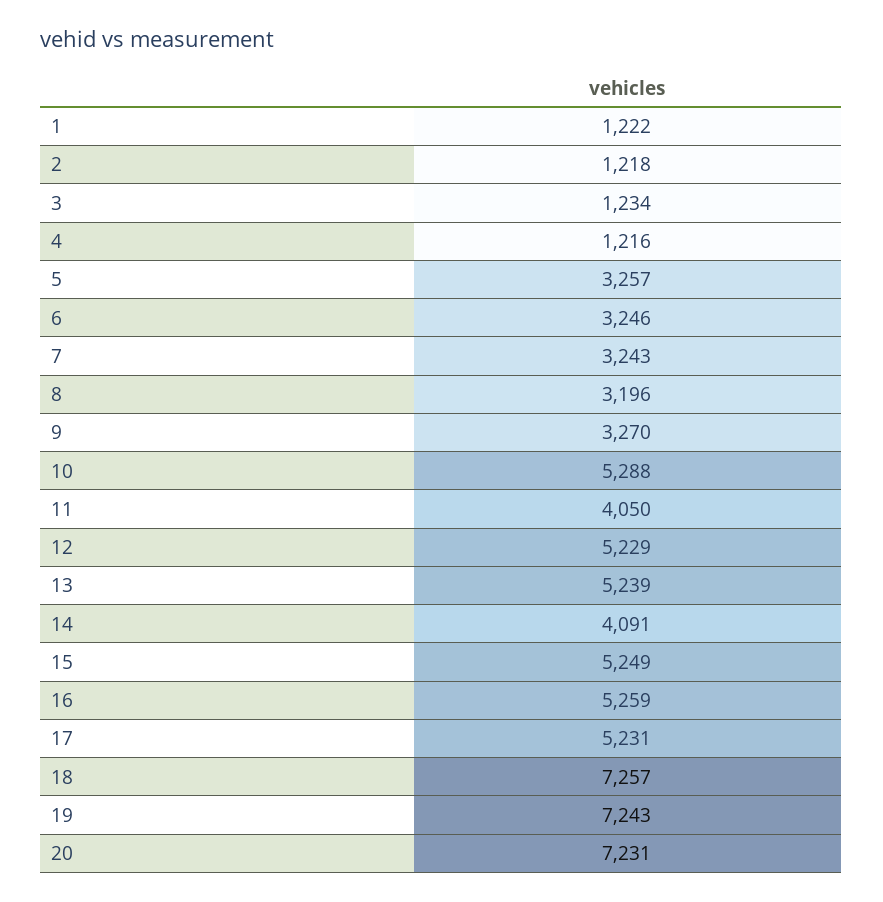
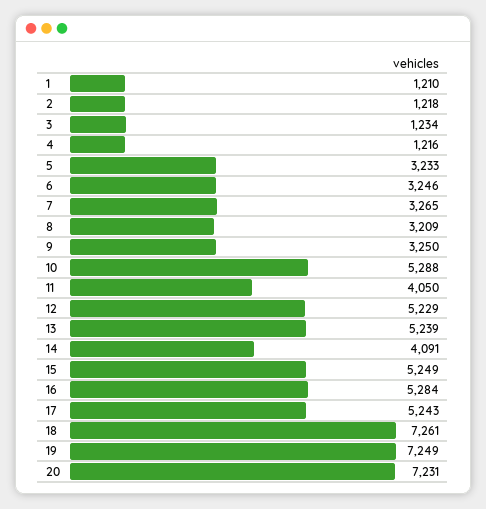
1: 1222 -> 1210
5: 3257 -> 3233
7: 3243 -> 3265
8: 3196 -> 3209
9: 3270 -> 3250
16: 5259 -> 5284
17: 5231 -> 5243
18: 7257 -> 7261
19: 7243 -> 7249

